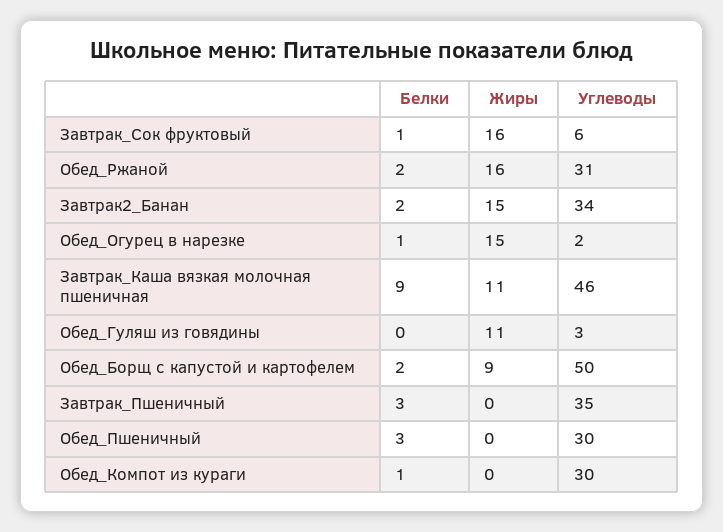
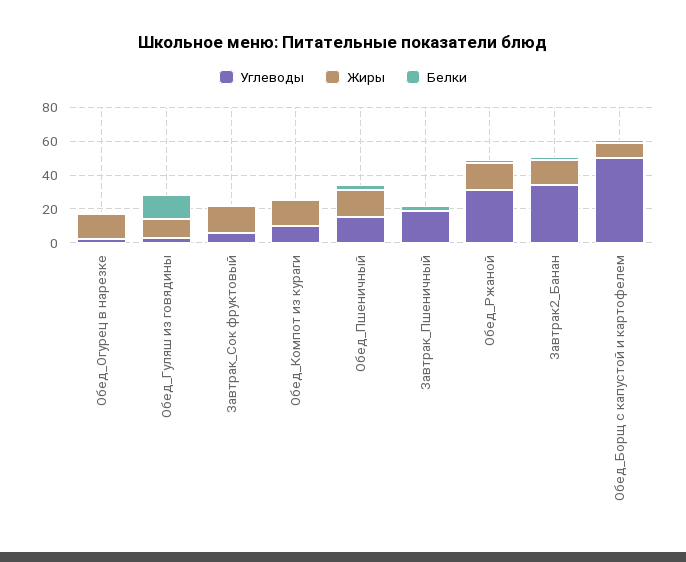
Белки, Завтрак_Каша вязкая молочная пшеничная: 9 -> none
Жиры, Завтрак_Каша вязкая молочная пшеничная: 11 -> none
Углеводы, Завтрак_Каша вязкая молочная пшеничная: 46 -> none
Белки, Обед_Гуляш из говядины: 0 -> 15
Углеводы, Завтрак_Пшеничный: 35 -> 20
Жиры, Обед_Пшеничный: 0 -> 15
Углеводы, Обед_Пшеничный: 30 -> 15
Жиры, Обед_Компот из кураги: 0 -> 15
Углеводы, Обед_Компот из кураги: 30 -> 10

